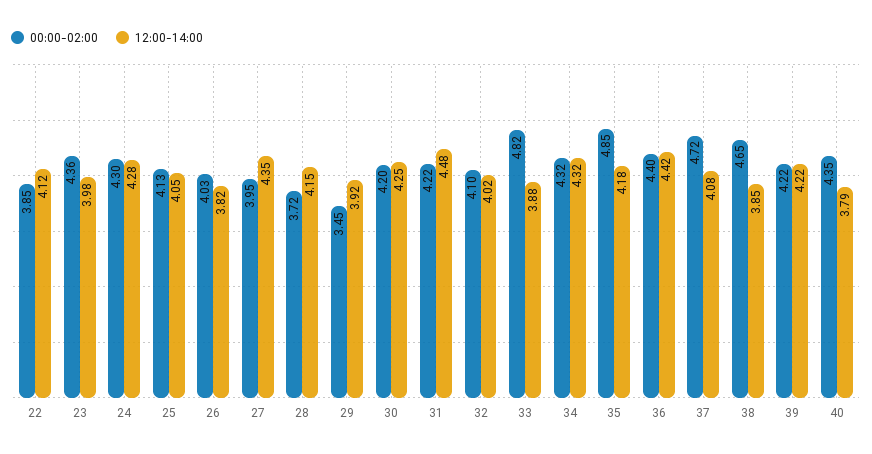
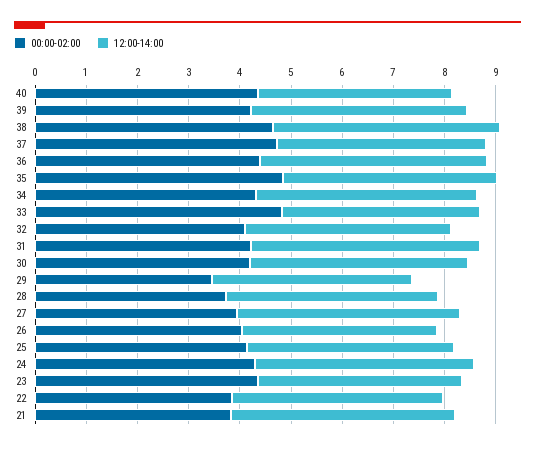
12:00-14:00, 38: 3.85 -> 4.4
00:00-02:00, 21: none -> 3.8
12:00-14:00, 21: none -> 4.4

